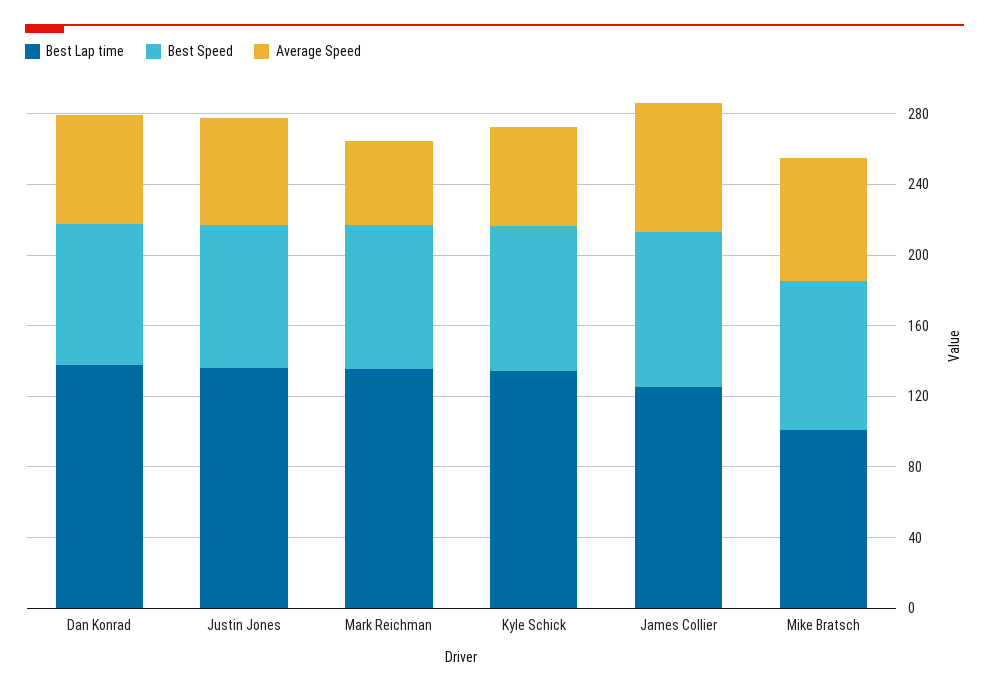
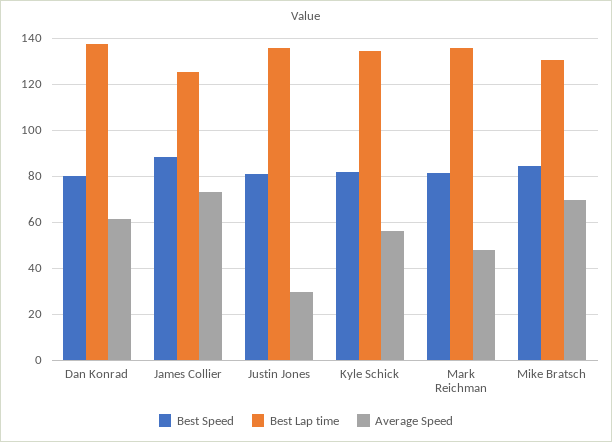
Average Speed, Justin Jones: 60 -> 30
Best Lap time, Mike Bratsch: 100 -> 130

